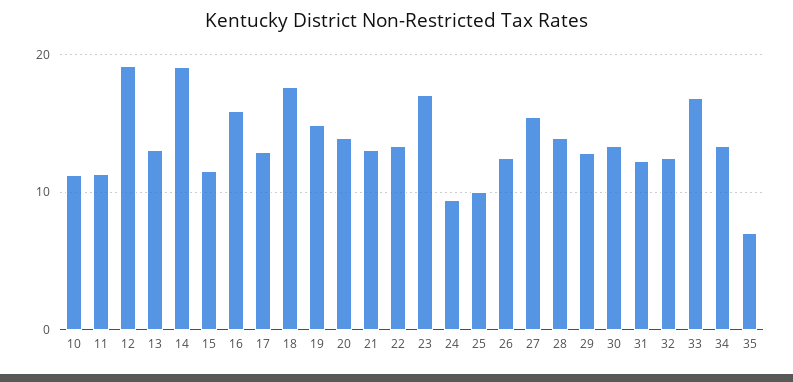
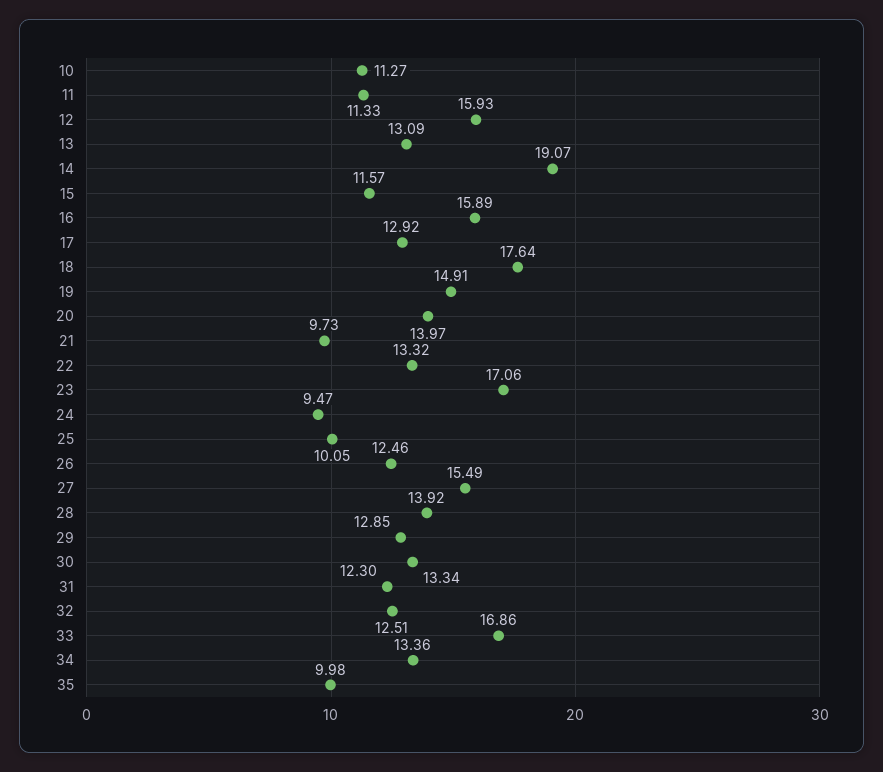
12: 19 -> 15.93
21: 13 -> 9.73
35: 7 -> 9.98

